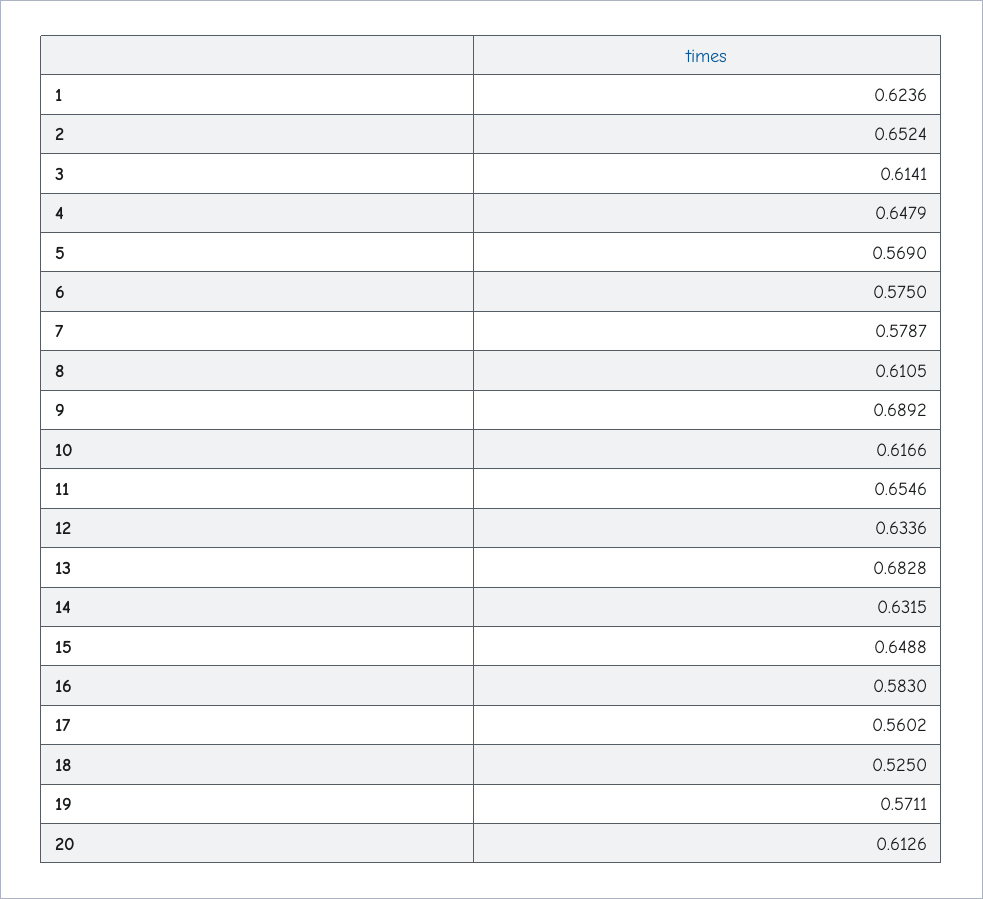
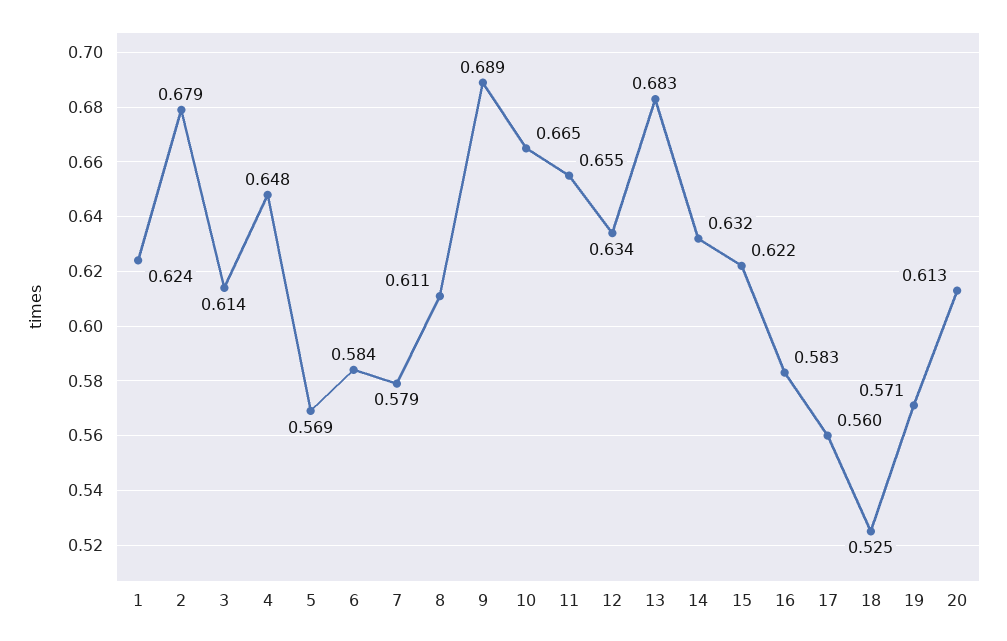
2: 0.6524 -> 0.679
6: 0.575 -> 0.584
10: 0.6166 -> 0.665
15: 0.6488 -> 0.622

